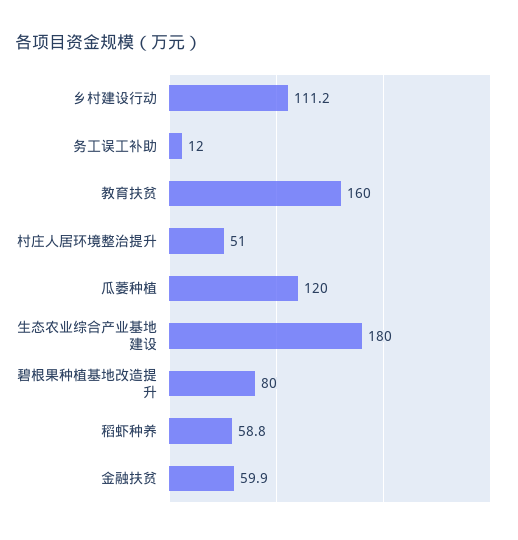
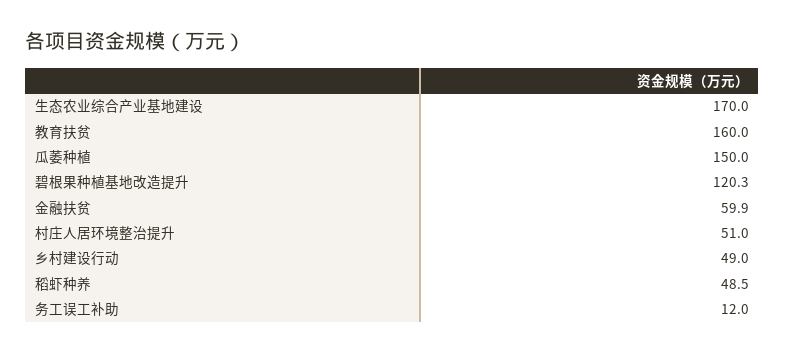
乡村建设行动: 111.2 -> 49
瓜萎种植: 120 -> 150
生态农业综合产业基地建设: 180 -> 170
碧根果种植基地改造提升: 80 -> 120.3
稻虾种养: 58.8 -> 48.5

